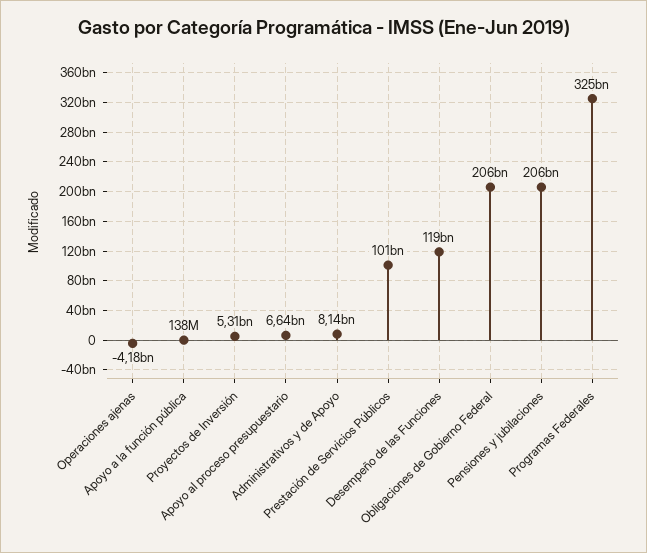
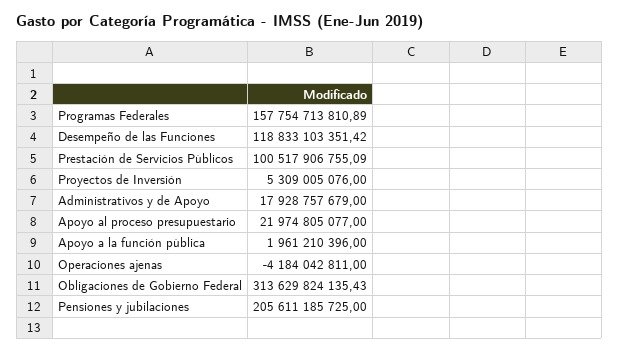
Apoyo a la función pública: 138000000 -> 1961210396
Apoyo al proceso presupuestario: 6640000000 -> 21974805077
Administrativos y de Apoyo: 8140000000 -> 17928757679
Obligaciones de Gobierno Federal: 206000000000 -> 313629824135.43
Programas Federales: 325000000000 -> 157754713810.89

